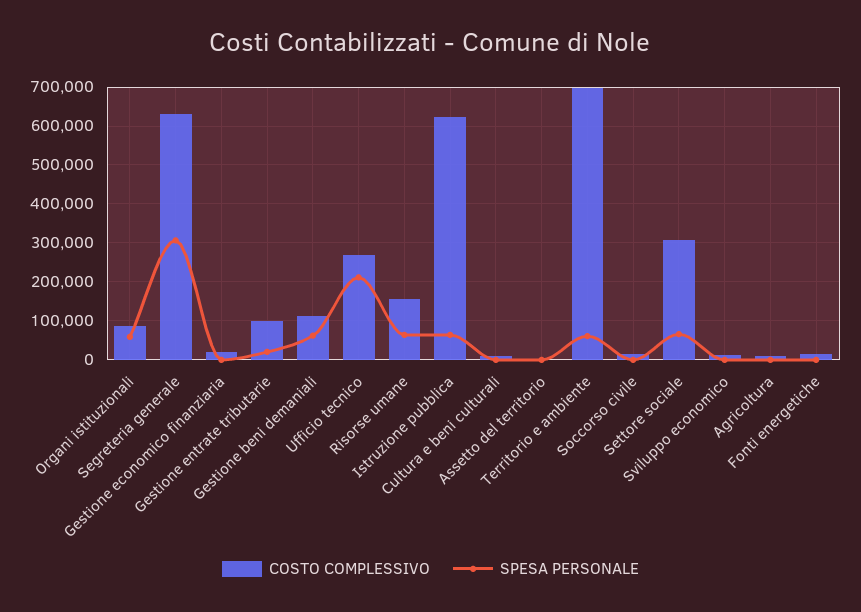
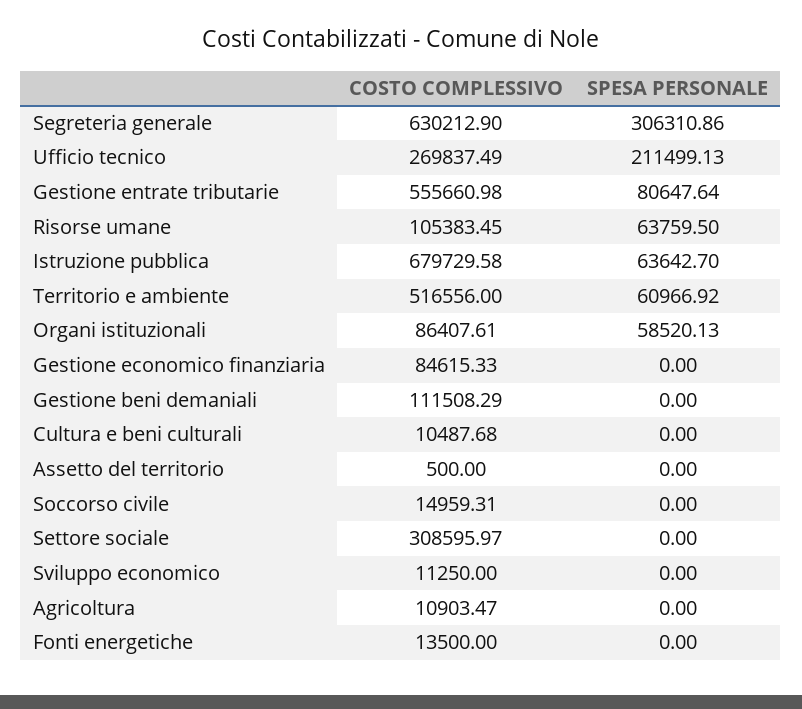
COSTO COMPLESSIVO, Gestione economico finanziaria: 20000 -> 84615.33
COSTO COMPLESSIVO, Gestione entrate tributarie: 100000 -> 555660.98
SPESA PERSONALE, Gestione entrate tributarie: 20000 -> 80647.64
SPESA PERSONALE, Gestione beni demaniali: 60000 -> 0
COSTO COMPLESSIVO, Risorse umane: 160000 -> 105383.45
COSTO COMPLESSIVO, Istruzione pubblica: 620000 -> 679729.58
COSTO COMPLESSIVO, Territorio e ambiente: 700000 -> 516556
SPESA PERSONALE, Settore sociale: 60000 -> 0

